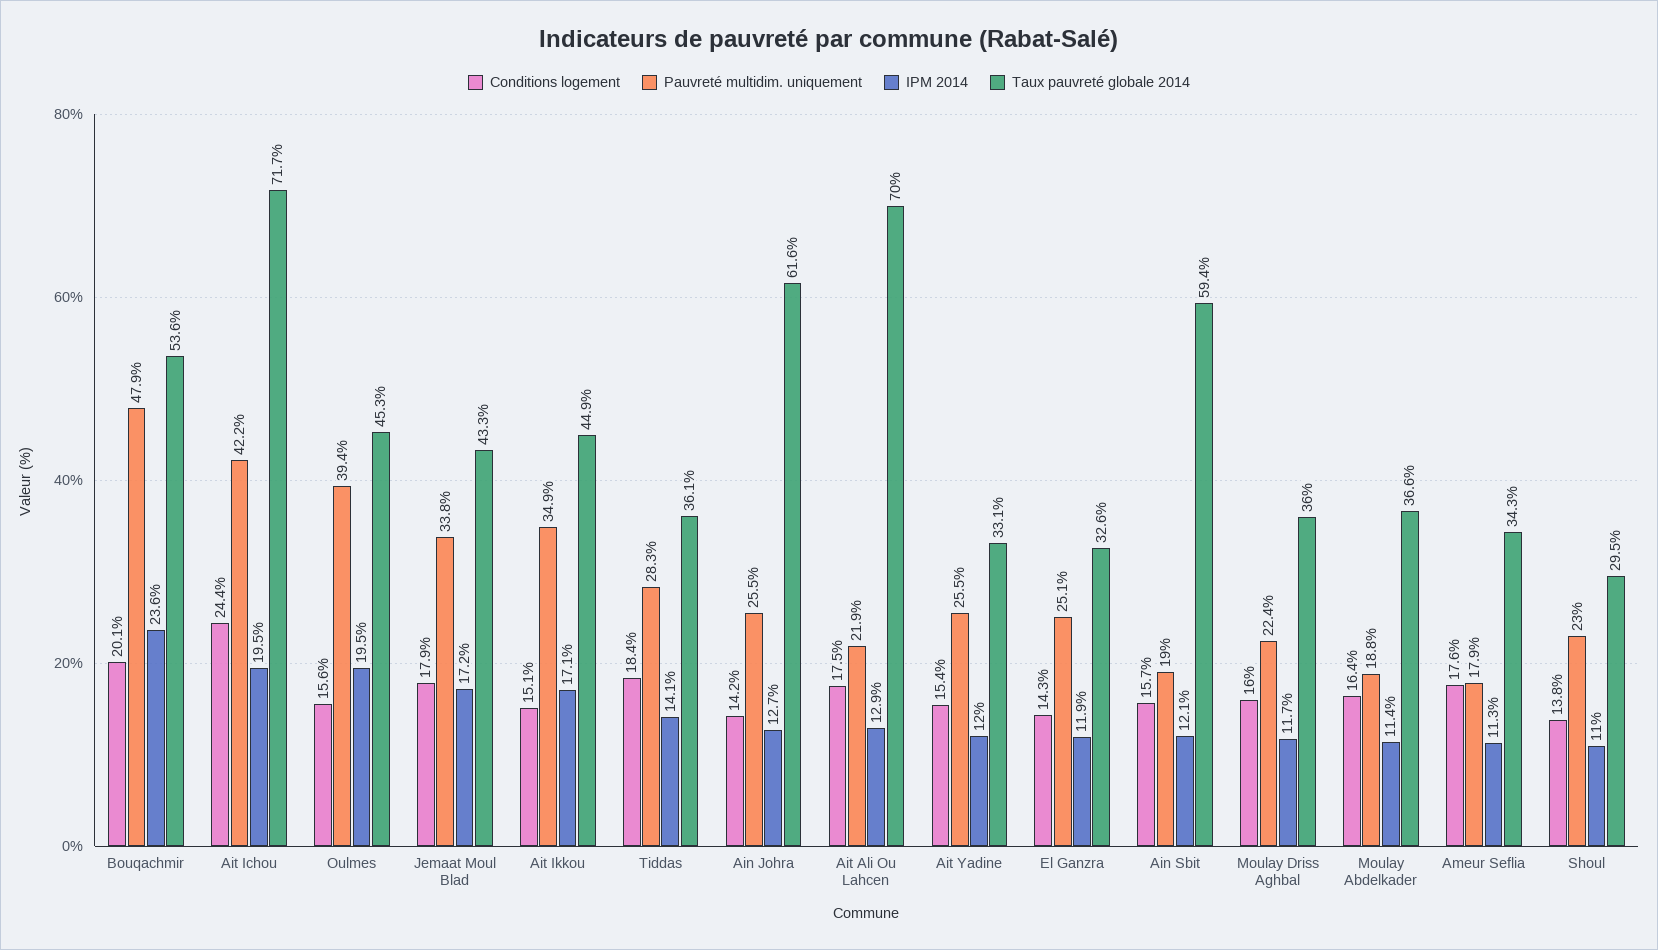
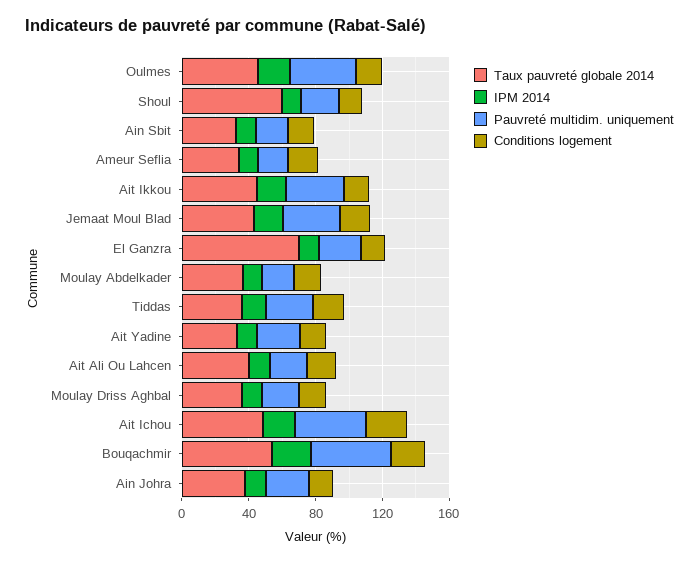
Taux pauvreté globale 2014, Ait Ichou: 71.7 -> 50
Taux pauvreté globale 2014, Ain Johra: 61.6 -> 40
Taux pauvreté globale 2014, Ait Ali Ou Lahcen: 70 -> 40
Taux pauvreté globale 2014, El Ganzra: 32.6 -> 70
Taux pauvreté globale 2014, Ain Sbit: 59.4 -> 30
Taux pauvreté globale 2014, Shoul: 29.5 -> 60

